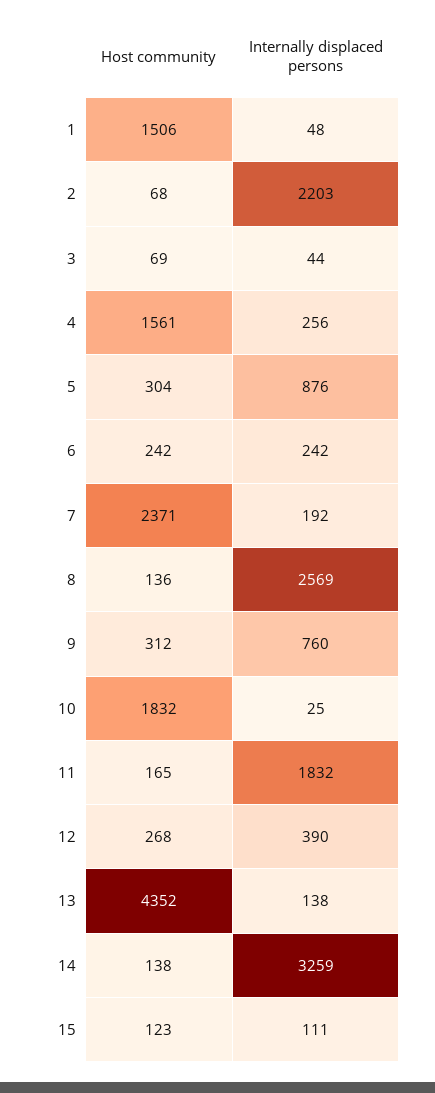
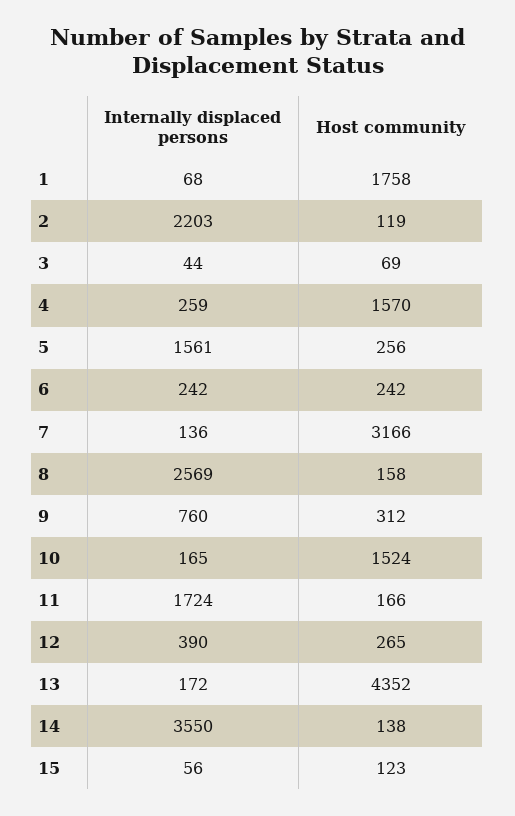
Host community, 1: 1506 -> 1758
Internally displaced persons, 1: 48 -> 68
Host community, 2: 68 -> 119
Host community, 4: 1561 -> 1570
Internally displaced persons, 4: 256 -> 259
Host community, 5: 304 -> 256
Internally displaced persons, 5: 876 -> 1561
Host community, 7: 2371 -> 3166
Internally displaced persons, 7: 192 -> 136
Host community, 8: 136 -> 158
Host community, 10: 1832 -> 1524
Internally displaced persons, 10: 25 -> 165
Host community, 11: 165 -> 166
Internally displaced persons, 11: 1832 -> 1724
Host community, 12: 268 -> 265
Internally displaced persons, 13: 138 -> 172
Internally displaced persons, 14: 3259 -> 3550
Internally displaced persons, 15: 111 -> 56

